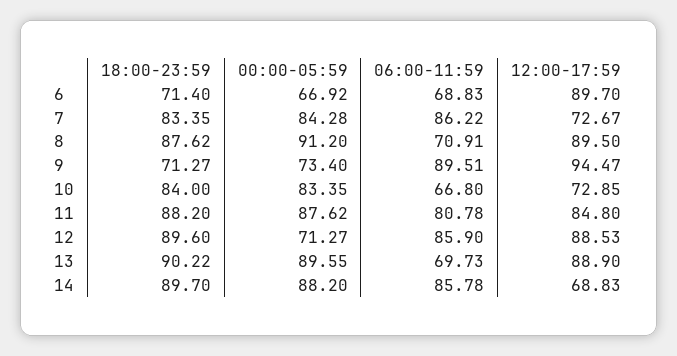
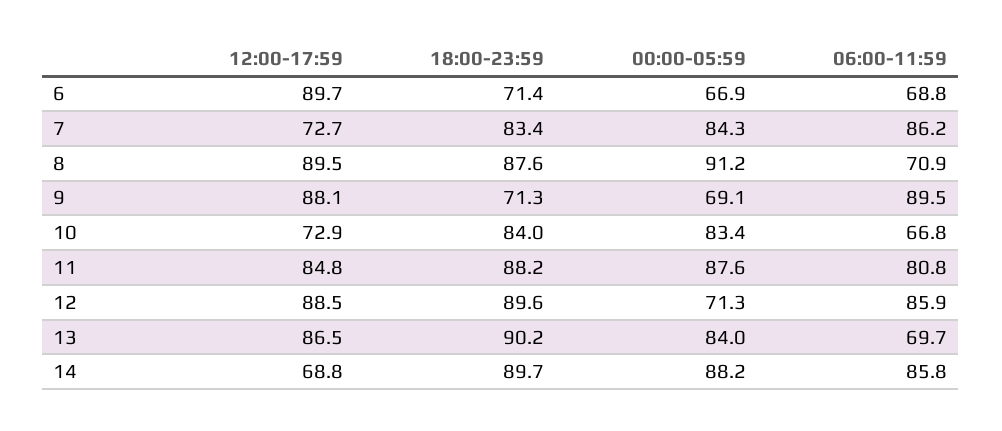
00:00-05:59, 9: 73.4 -> 69.1
12:00-17:59, 9: 94.47 -> 88.1
00:00-05:59, 13: 89.55 -> 84
12:00-17:59, 13: 88.9 -> 86.5

